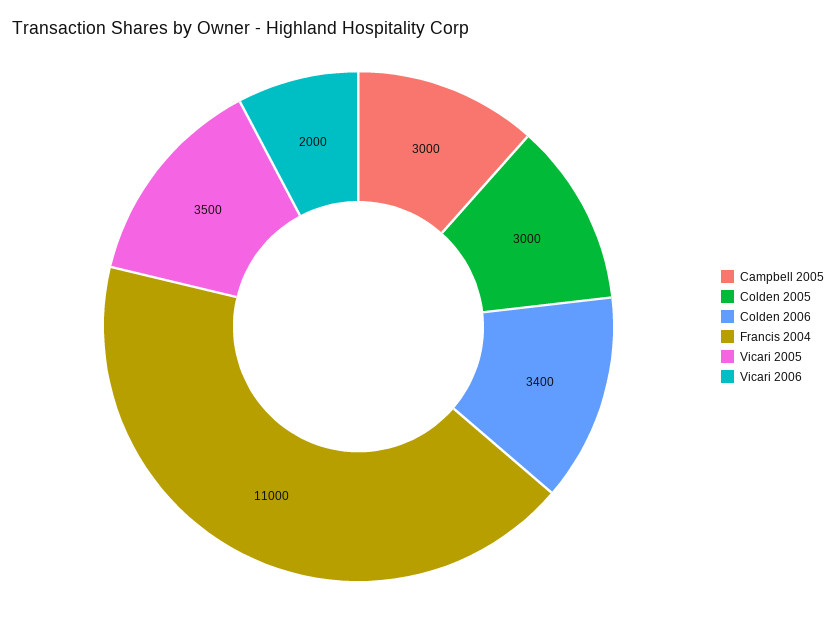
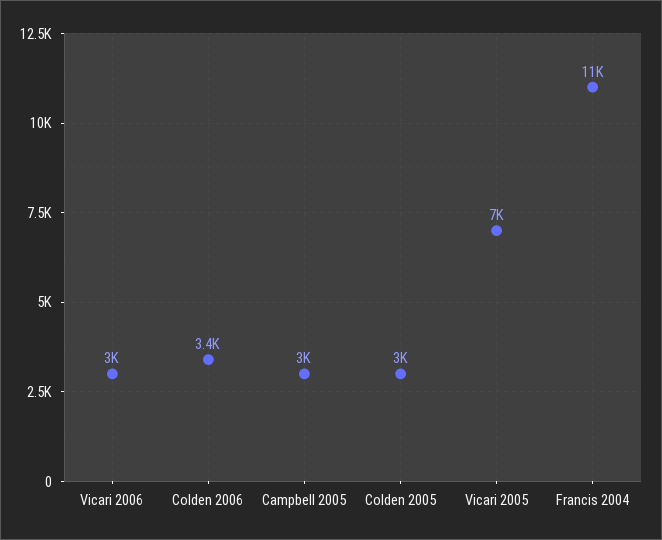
Vicari 2005: 3500 -> 7000
Vicari 2006: 2000 -> 3000

